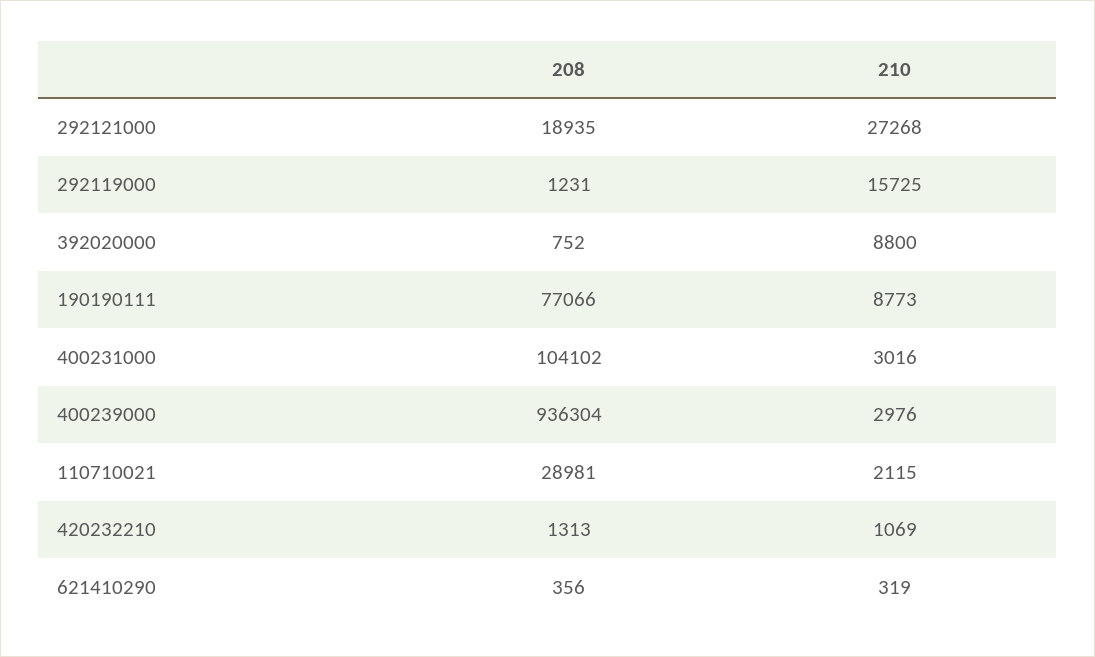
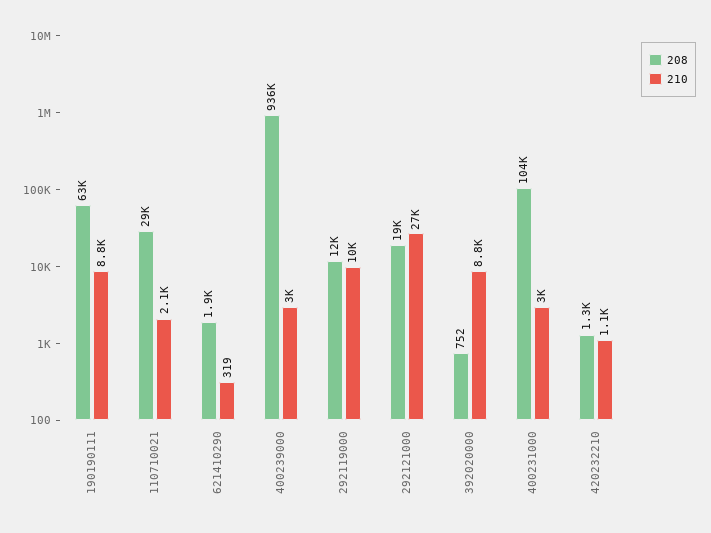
208, 292119000: 1231 -> 12000
210, 292119000: 15725 -> 10000
208, 190190111: 77066 -> 63000
208, 621410290: 356 -> 1900

